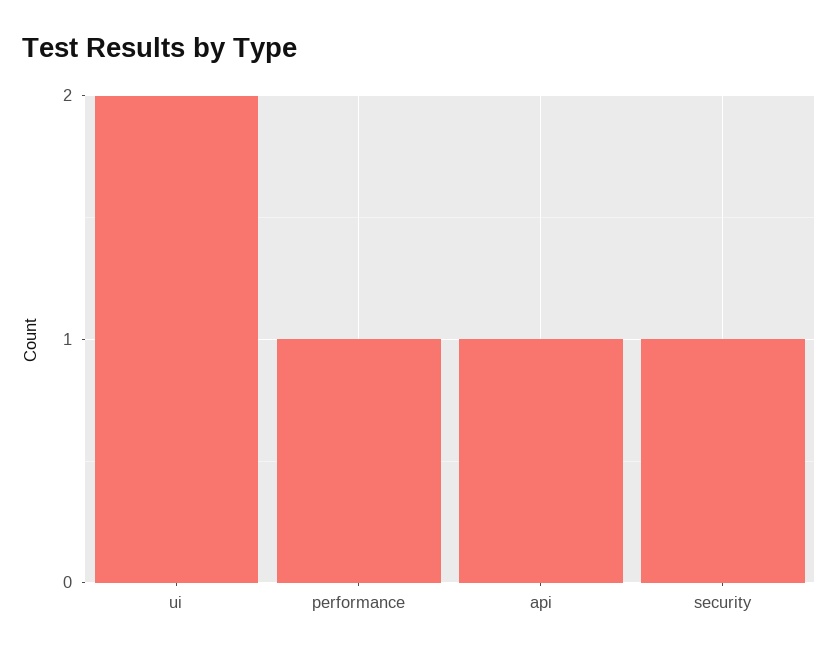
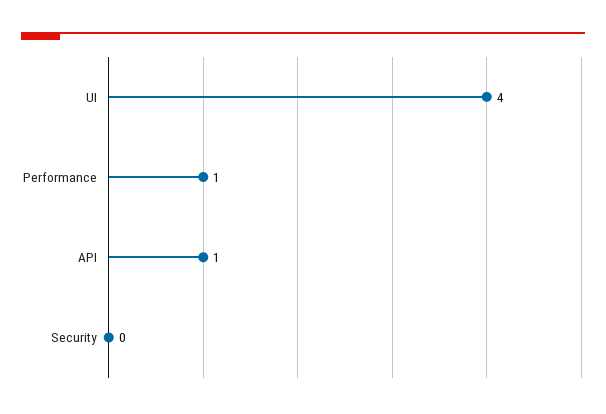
ui: 2 -> 4
security: 1 -> 0

